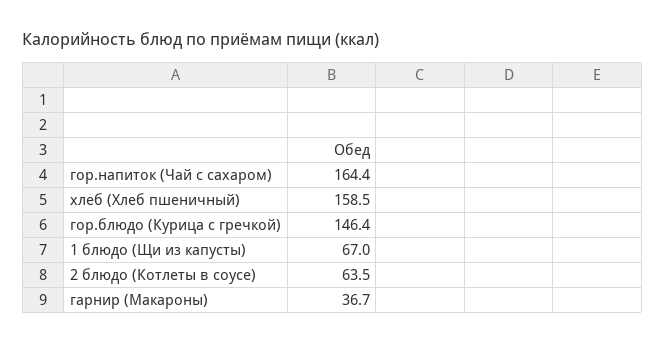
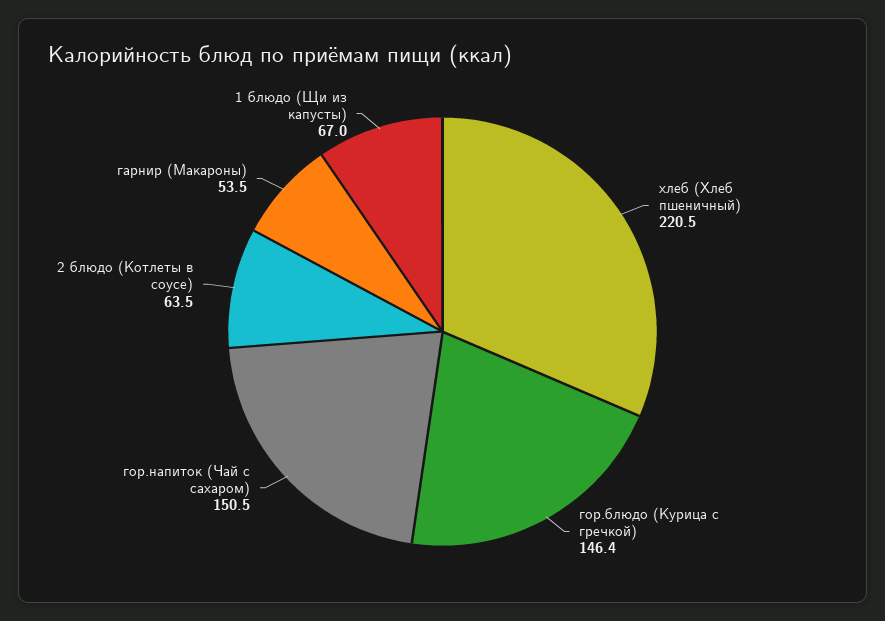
гор.напиток (Чай с сахаром): 164.4 -> 150.5
хлеб (Хлеб пшеничный): 158.5 -> 220.5
гарнир (Макароны): 36.7 -> 53.5

